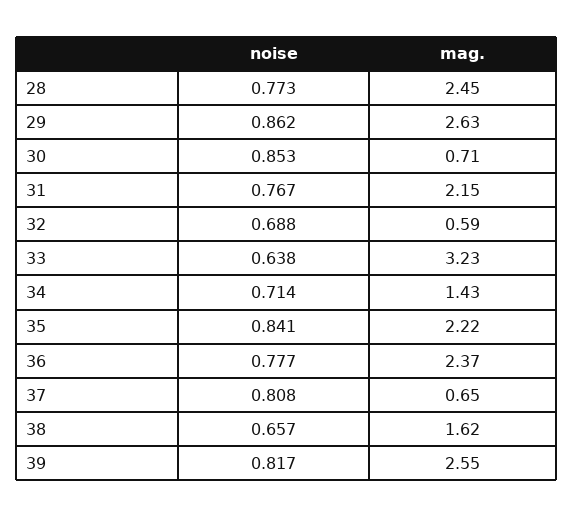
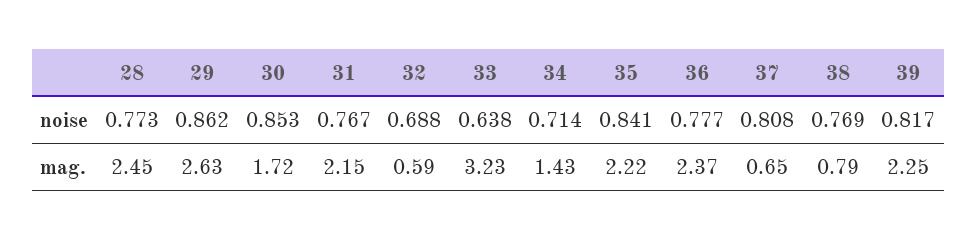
mag., 30: 0.71 -> 1.72
noise, 38: 0.657 -> 0.769
mag., 38: 1.62 -> 0.79
mag., 39: 2.55 -> 2.25

